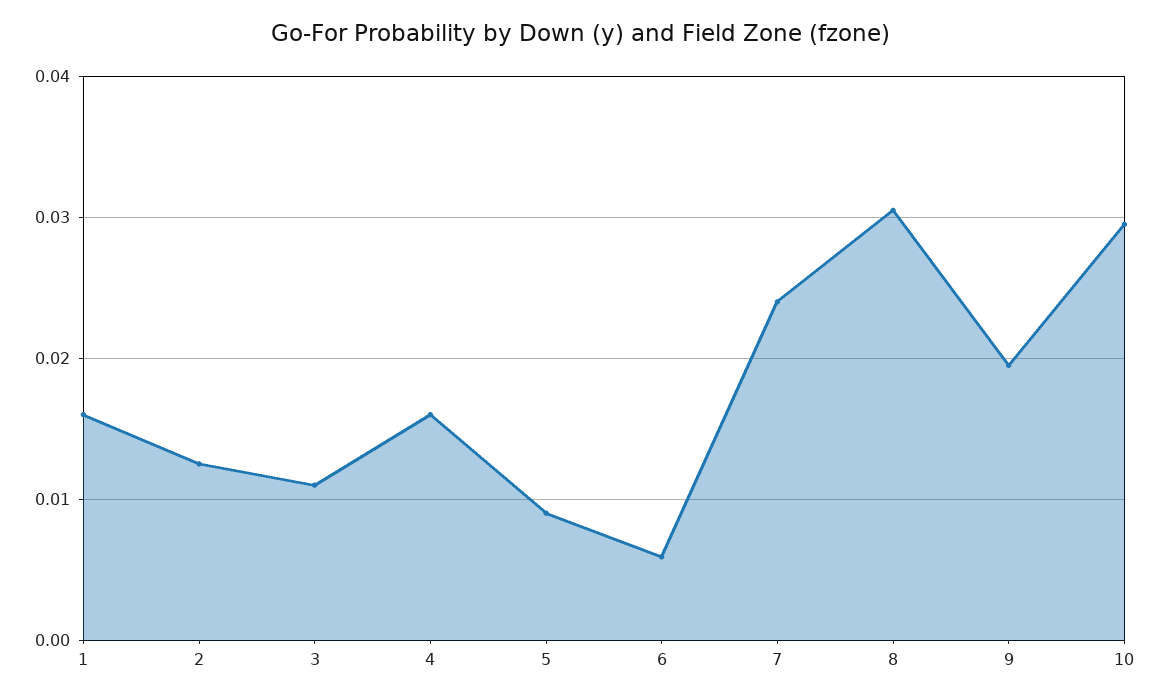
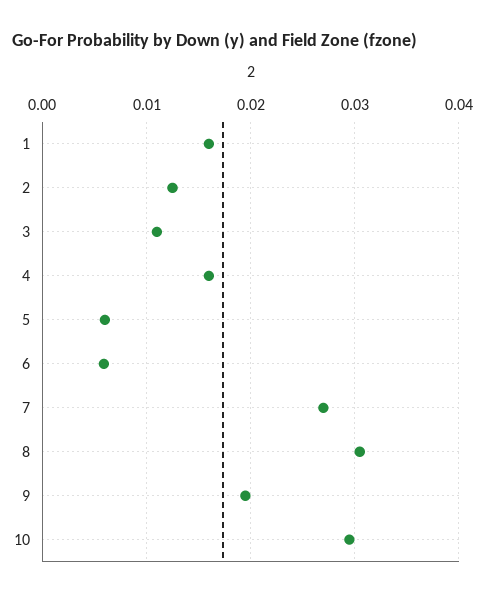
5: 0.009 -> 0.006
7: 0.024 -> 0.027

